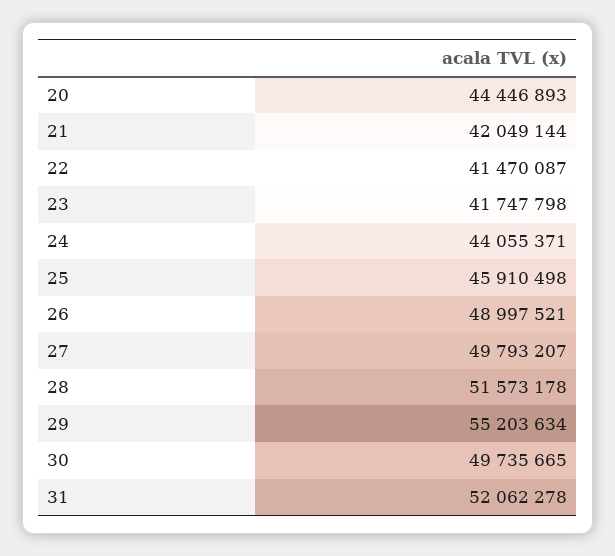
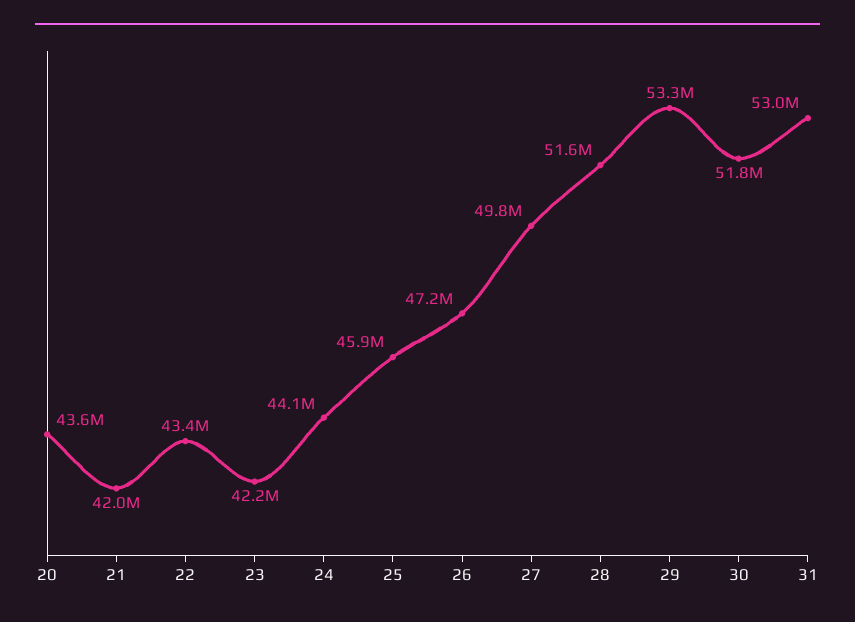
20: 44446893 -> 43600000
22: 41470087 -> 43400000
23: 41747798 -> 42200000
26: 48997521 -> 47200000
29: 55203634 -> 53300000
30: 49735665 -> 51800000
31: 52062278 -> 53000000

